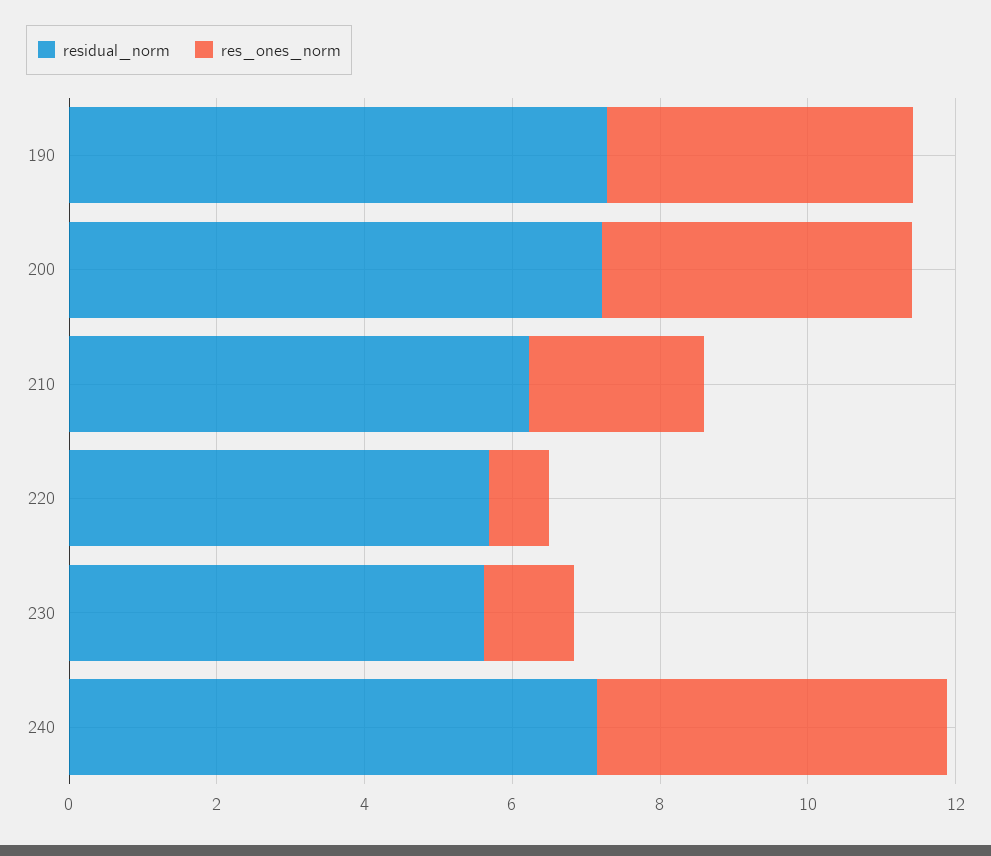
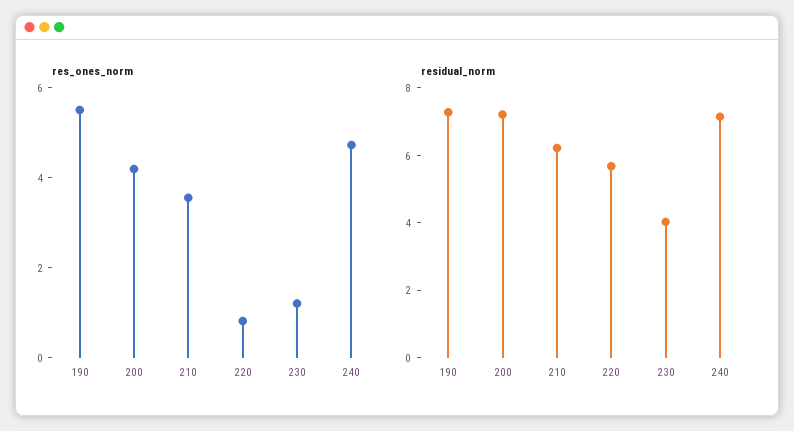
res_ones_norm, 190: 4 -> 5.5
res_ones_norm, 210: 2.5 -> 3.5
residual_norm, 230: 5.5 -> 4

